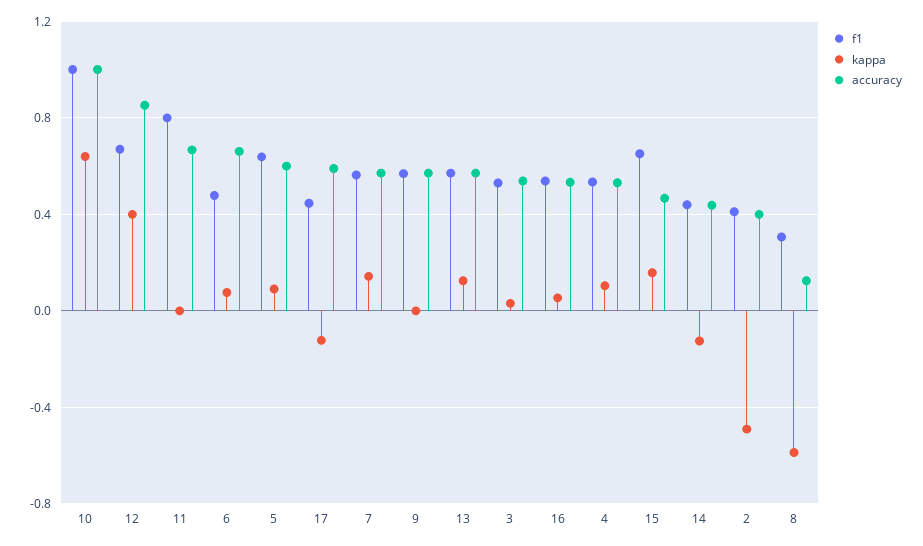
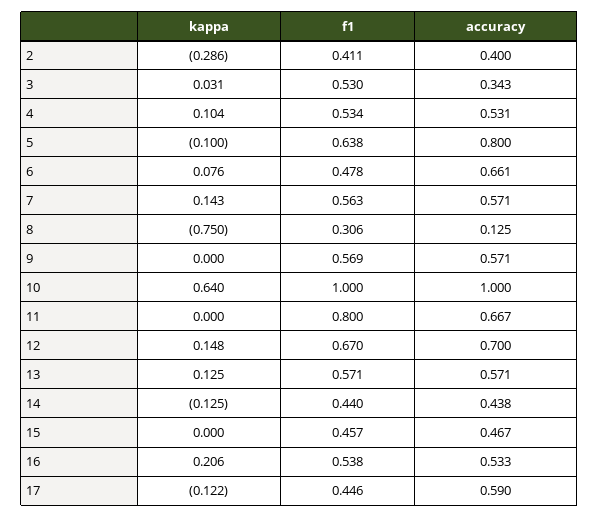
kappa, 12: 0.4 -> 0.148
accuracy, 12: 0.85 -> 0.7
kappa, 5: 0.1 -> -0.1
accuracy, 5: 0.6 -> 0.8
accuracy, 3: 0.55 -> 0.343
kappa, 16: 0.05 -> 0.206
f1, 15: 0.65 -> 0.457
kappa, 15: 0.15 -> 0
kappa, 2: -0.5 -> -0.286
kappa, 8: -0.6 -> -0.75

